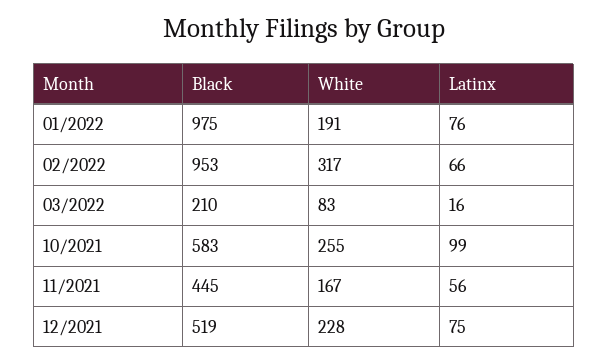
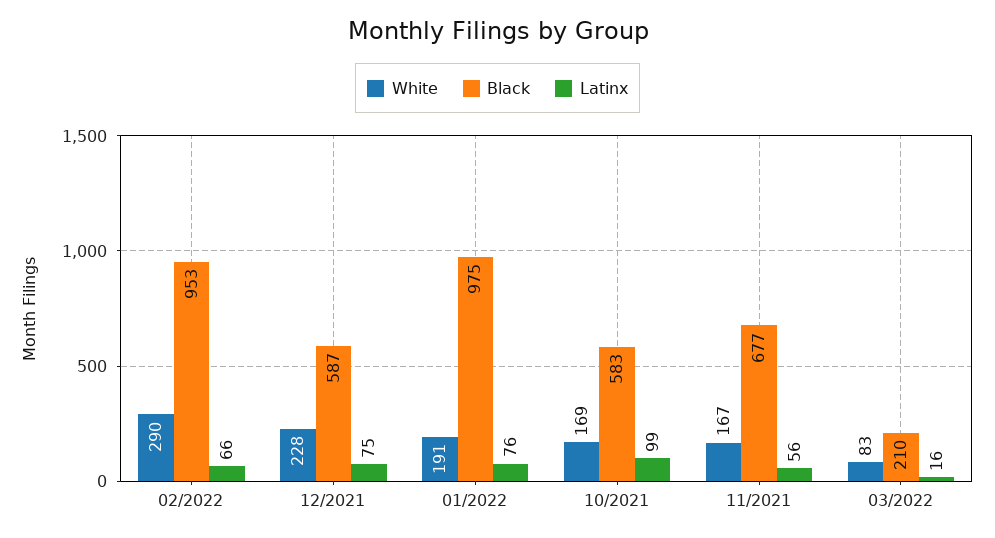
White, 02/2022: 317 -> 290
White, 10/2021: 255 -> 169
Black, 11/2021: 445 -> 677
Black, 12/2021: 519 -> 587

